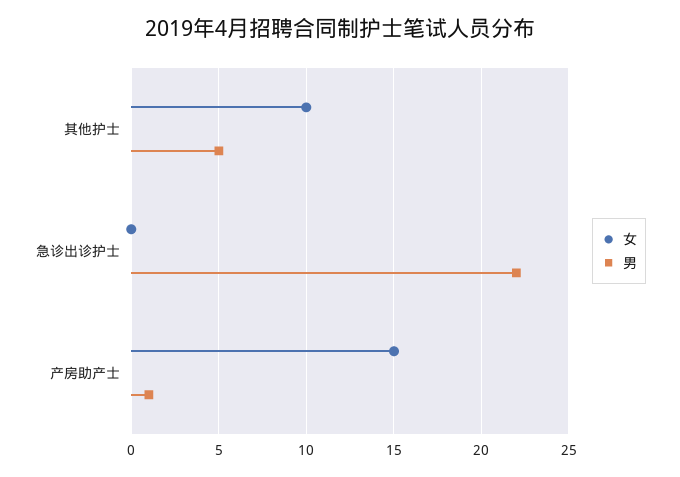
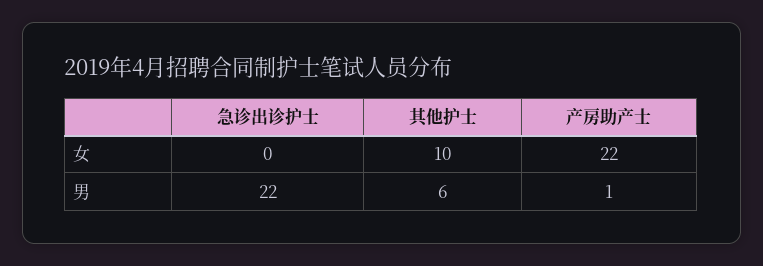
男, 其他护士: 5 -> 6
女, 产房助产士: 15 -> 22

